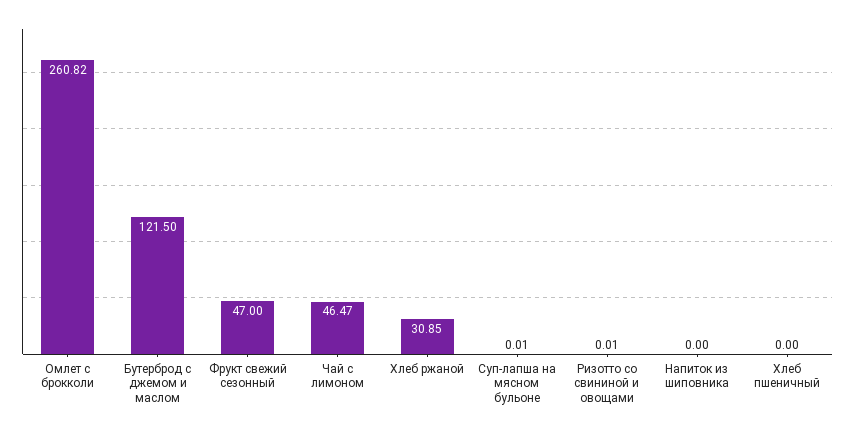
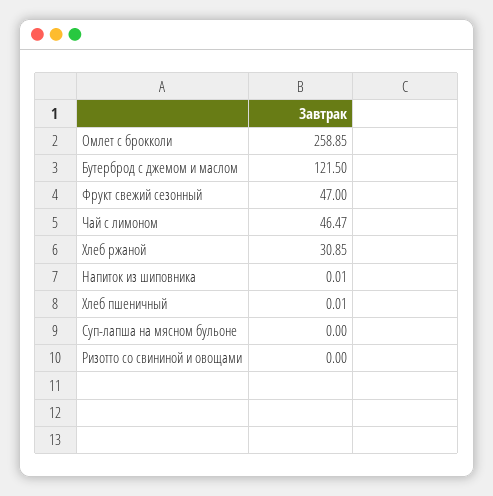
Омлет с брокколи: 260.82 -> 258.85
Суп-лапша на мясном бульоне: 0.01 -> 0
Ризотто со свининой и овощами: 0.01 -> 0
Напиток из шиповника: 0 -> 0.01
Хлеб пшеничный: 0 -> 0.01

